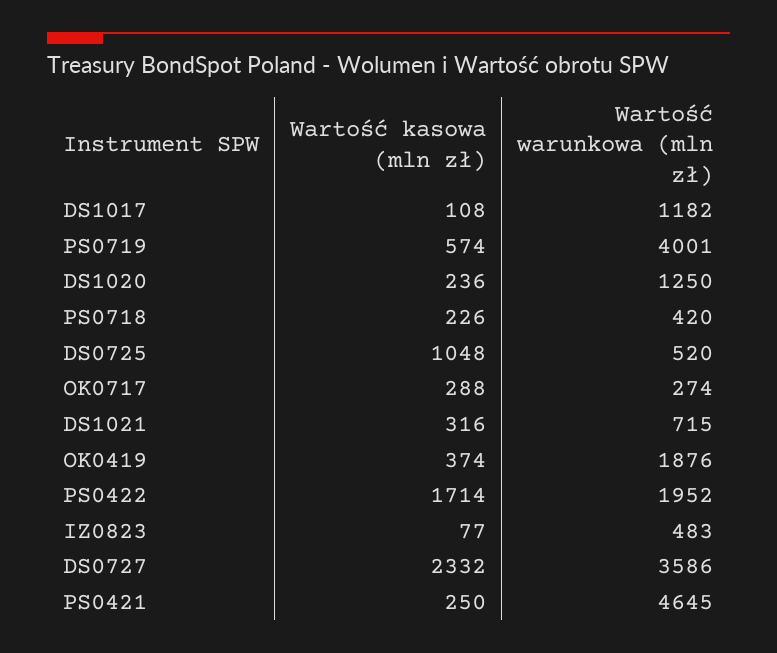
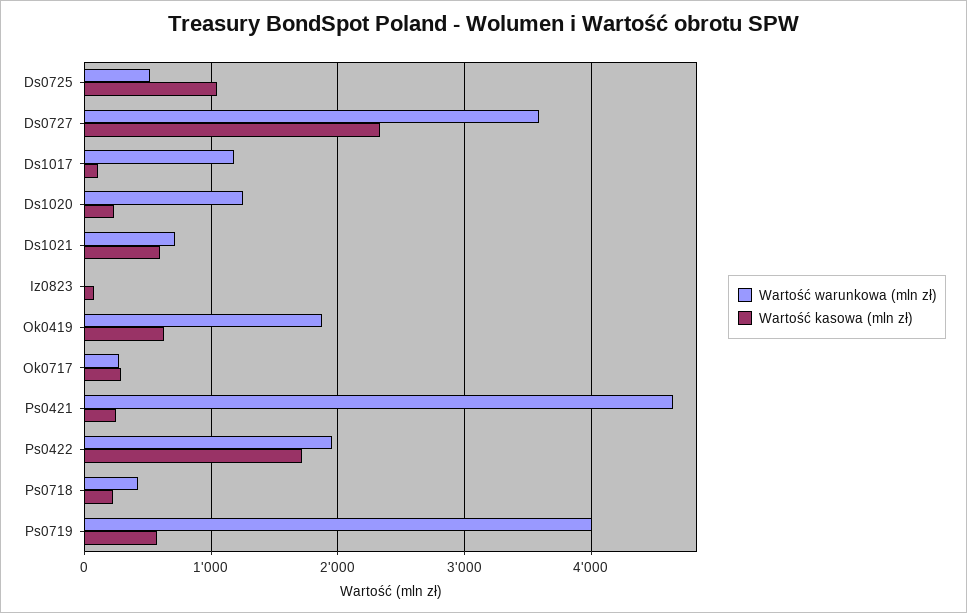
Wartość kasowa (mln zł), DS1021: 316 -> 600
Wartość kasowa (mln zł), OK0419: 374 -> 600
Wartość warunkowa (mln zł), IZ0823: 483 -> 0

